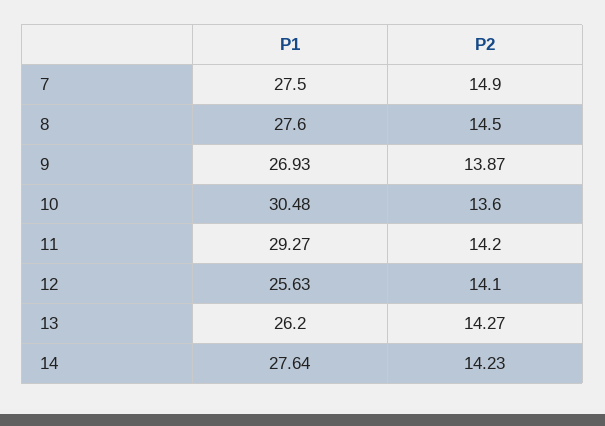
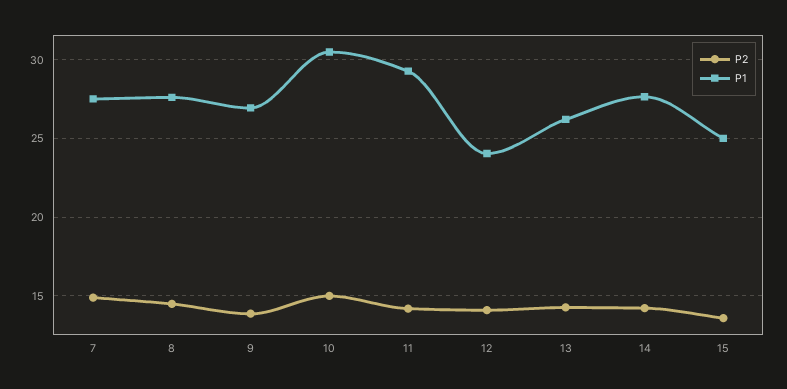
P2, 10: 13.6 -> 15
P1, 12: 25.63 -> 24
P2, 15: none -> 13.5
P1, 15: none -> 25

